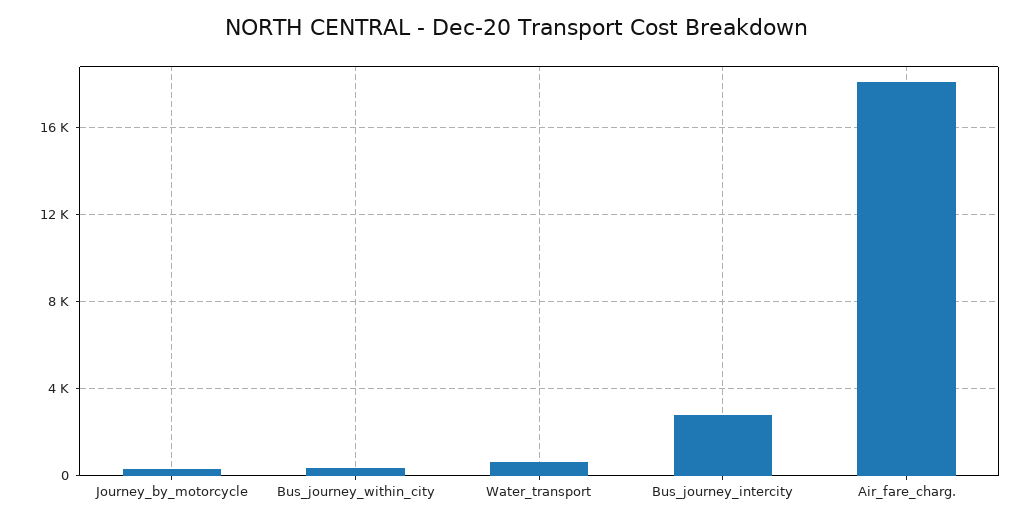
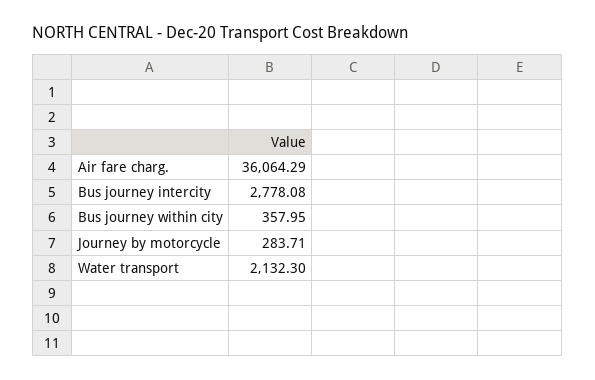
Water_transport: 500 -> 2132.3
Air_fare_charg.: 18000 -> 36064.29

